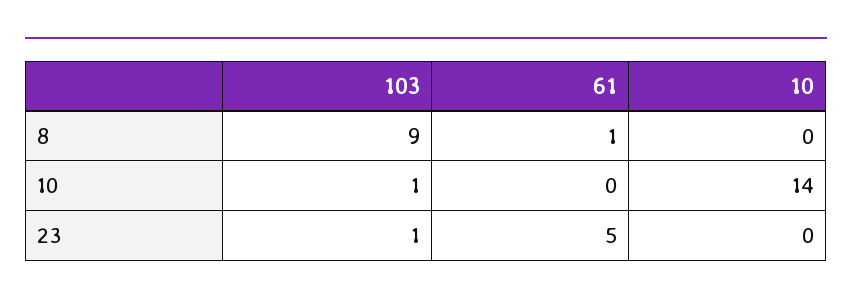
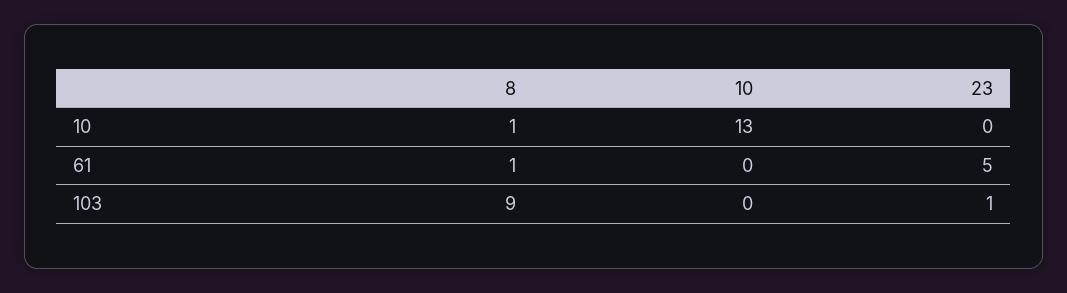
10, 8: 0 -> 1
103, 10: 1 -> 0
10, 10: 14 -> 13

